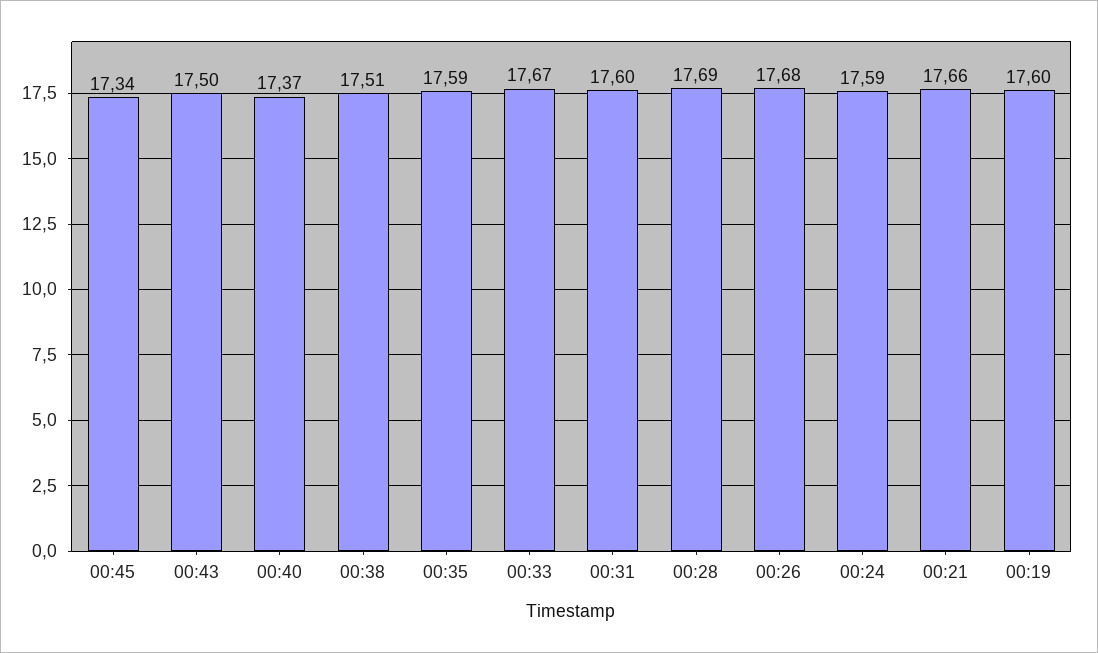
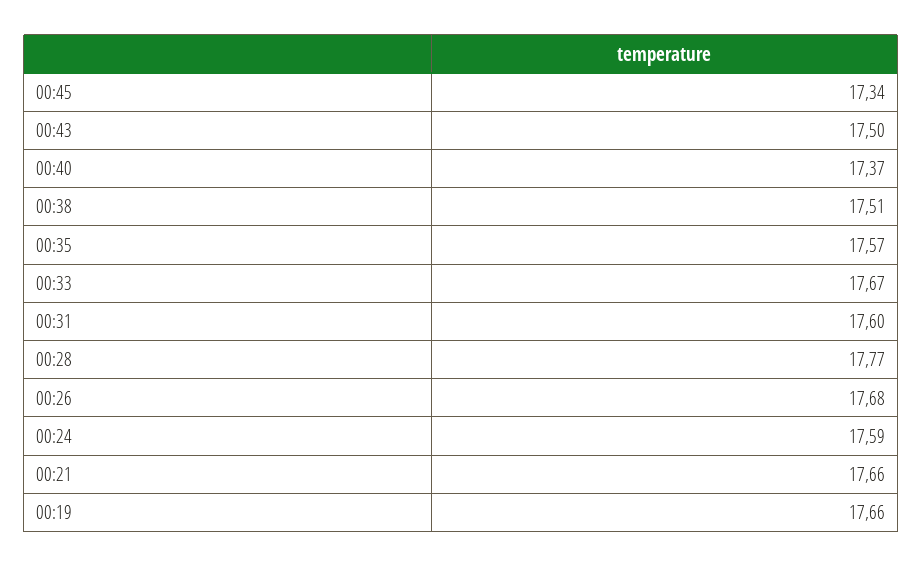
00:35: 17.59 -> 17.57
00:28: 17.69 -> 17.77
00:19: 17.6 -> 17.66

